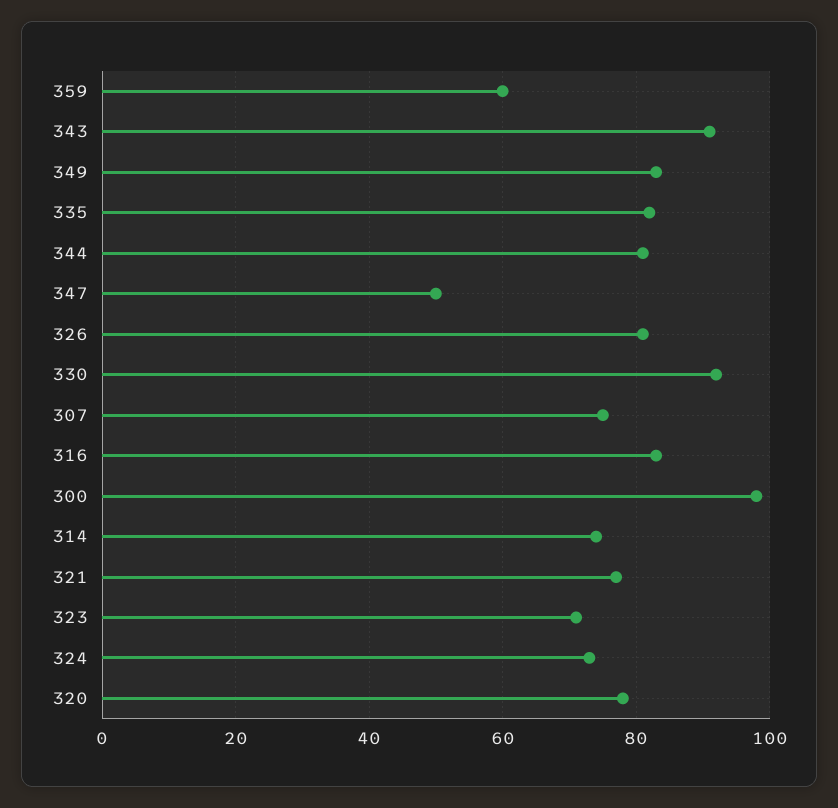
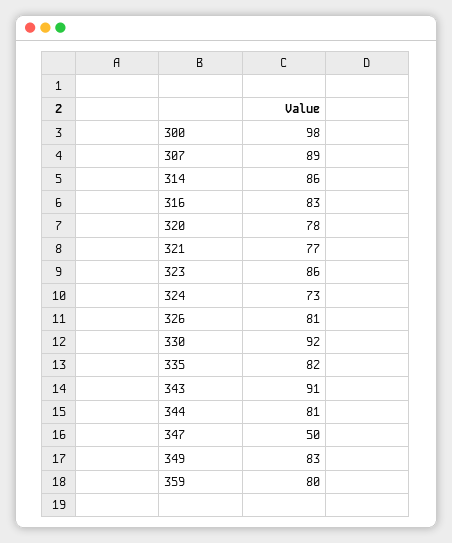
359: 60 -> 80
307: 75 -> 89
314: 75 -> 86
323: 70 -> 86

